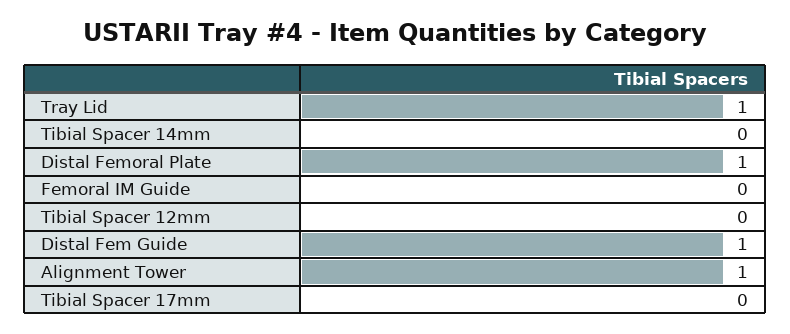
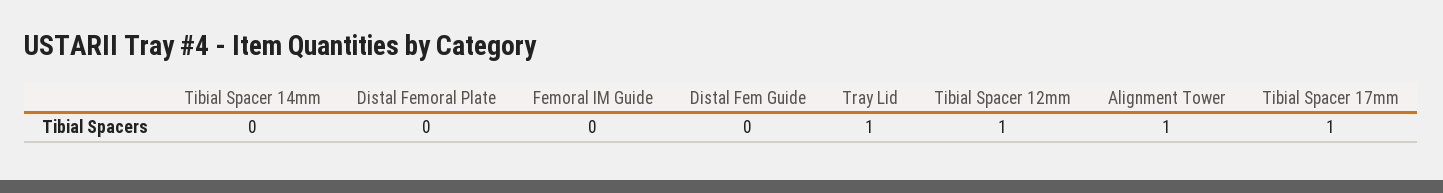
Distal Femoral Plate: 1 -> 0
Tibial Spacer 12mm: 0 -> 1
Distal Fem Guide: 1 -> 0
Tibial Spacer 17mm: 0 -> 1

